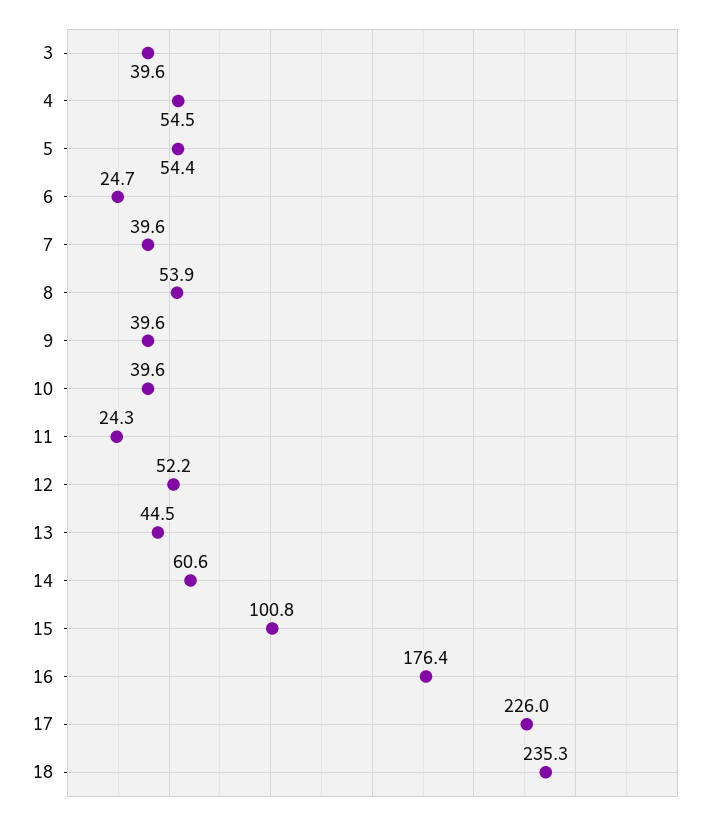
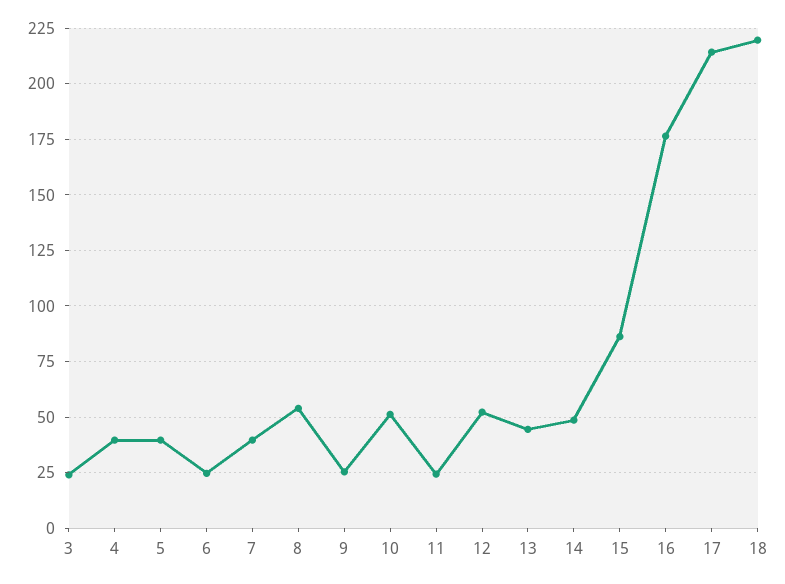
3: 39.6 -> 25
4: 54.5 -> 40
5: 54.4 -> 40
9: 39.6 -> 25
10: 39.6 -> 50
14: 60.6 -> 50
15: 100.8 -> 85
17: 226 -> 215
18: 235.3 -> 220

